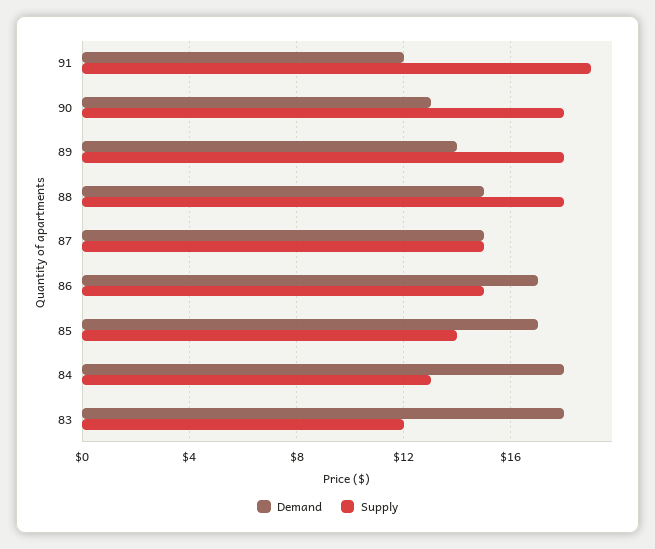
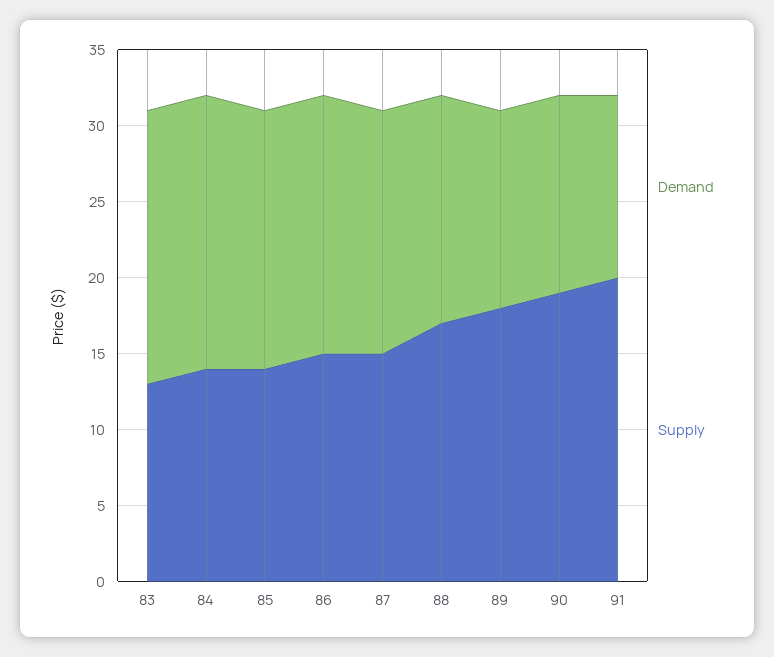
Supply, 91: 19 -> 20
Supply, 90: 18 -> 19
Demand, 89: 14 -> 13
Supply, 88: 18 -> 17
Demand, 87: 15 -> 16
Supply, 84: 13 -> 14
Supply, 83: 12 -> 13

